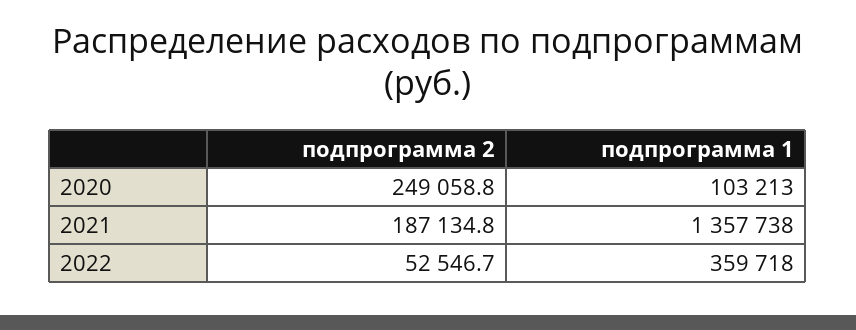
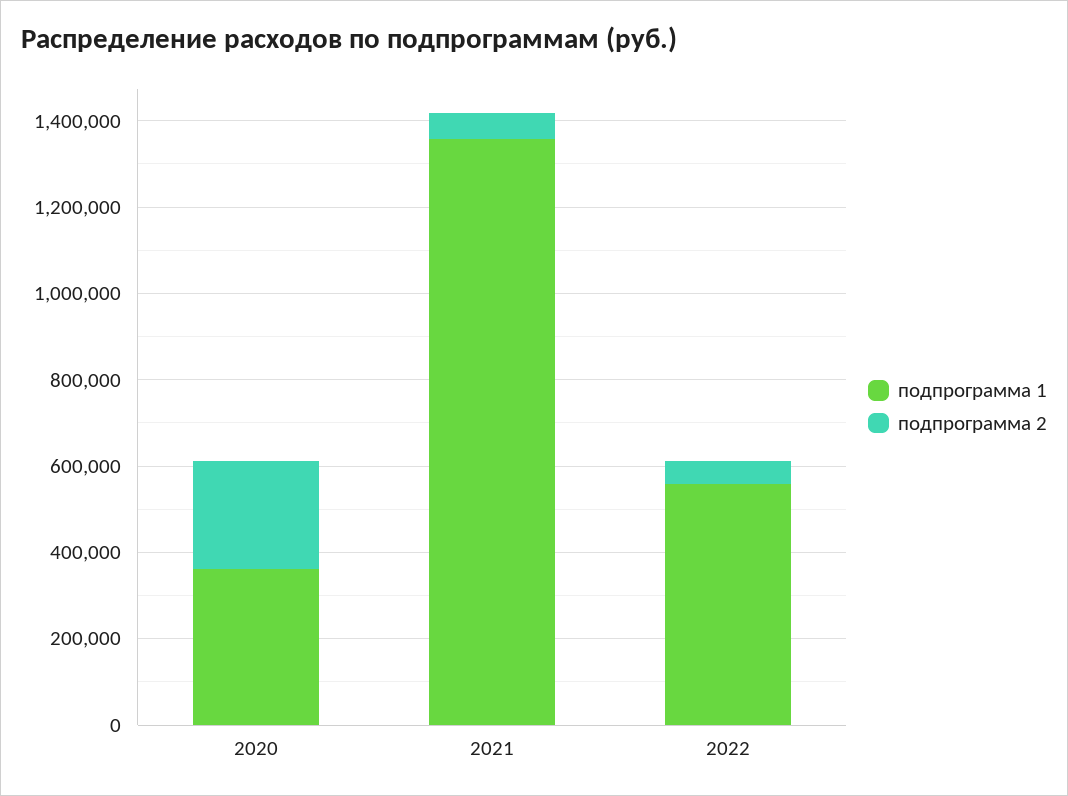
подпрограмма 1, 2020: 103213 -> 350000
подпрограмма 2, 2021: 187134.8 -> 50000
подпрограмма 1, 2022: 359718 -> 550000

